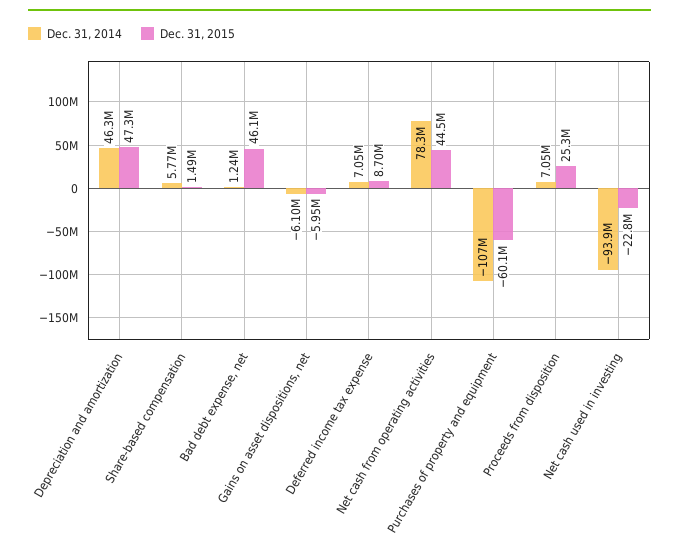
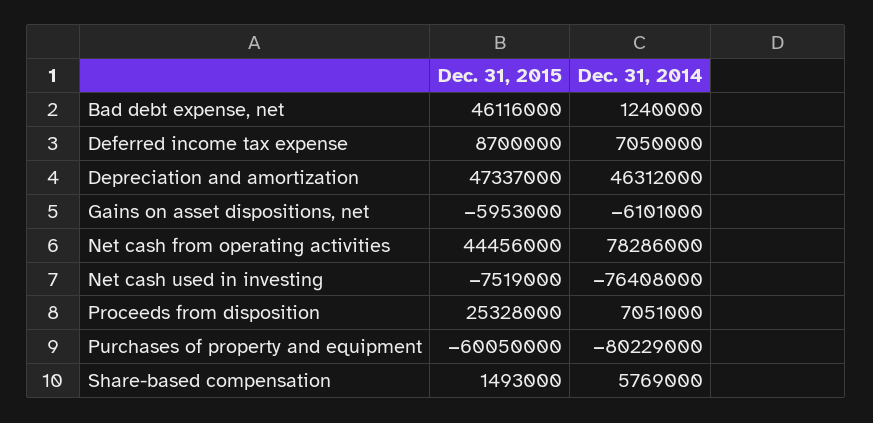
Dec. 31, 2014, Purchases of property and equipment: -107000000 -> -80229000
Dec. 31, 2014, Net cash used in investing: -93900000 -> -76408000
Dec. 31, 2015, Net cash used in investing: -22800000 -> -7519000

